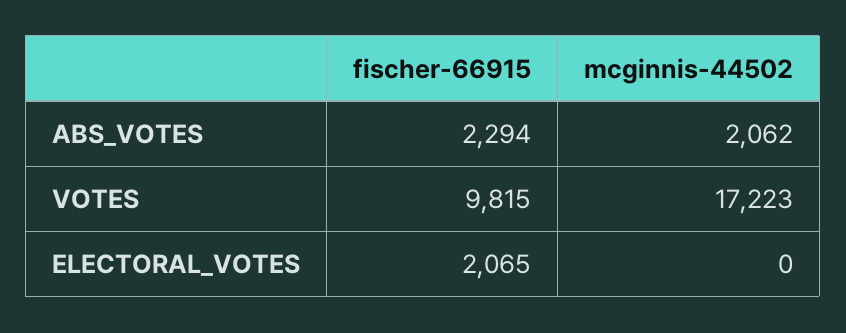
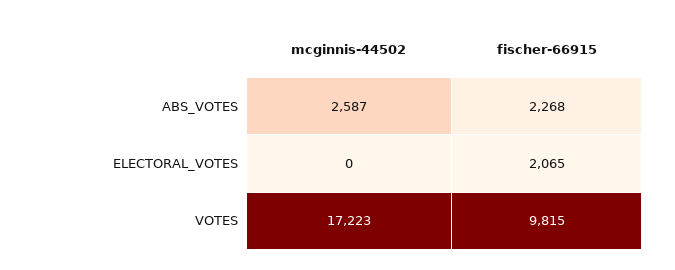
fischer-66915, ABS_VOTES: 2294 -> 2268
mcginnis-44502, ABS_VOTES: 2062 -> 2587

